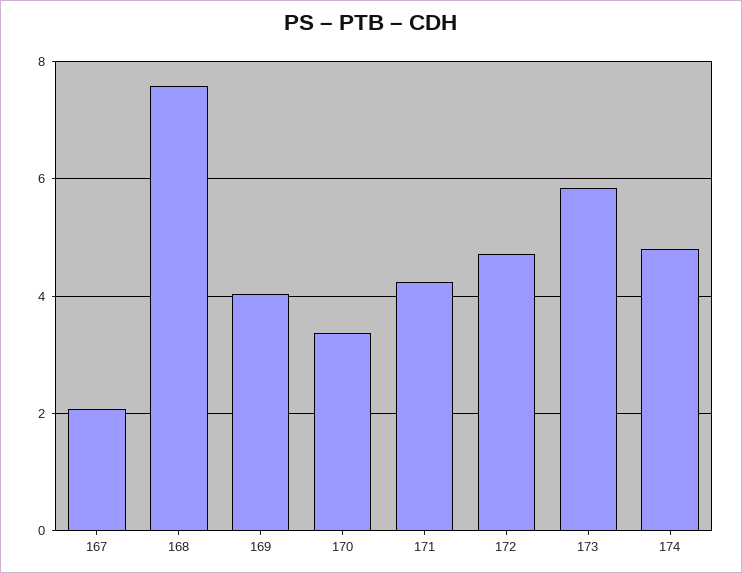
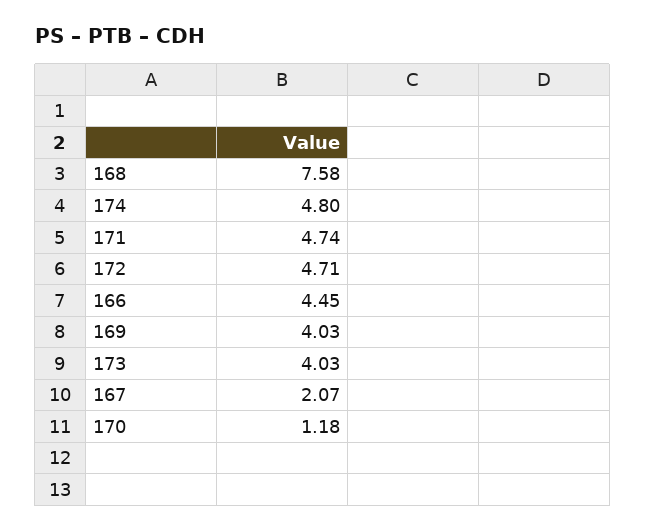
170: 3.4 -> 1.18
171: 4.2 -> 4.74
173: 5.8 -> 4.03
166: none -> 4.45

